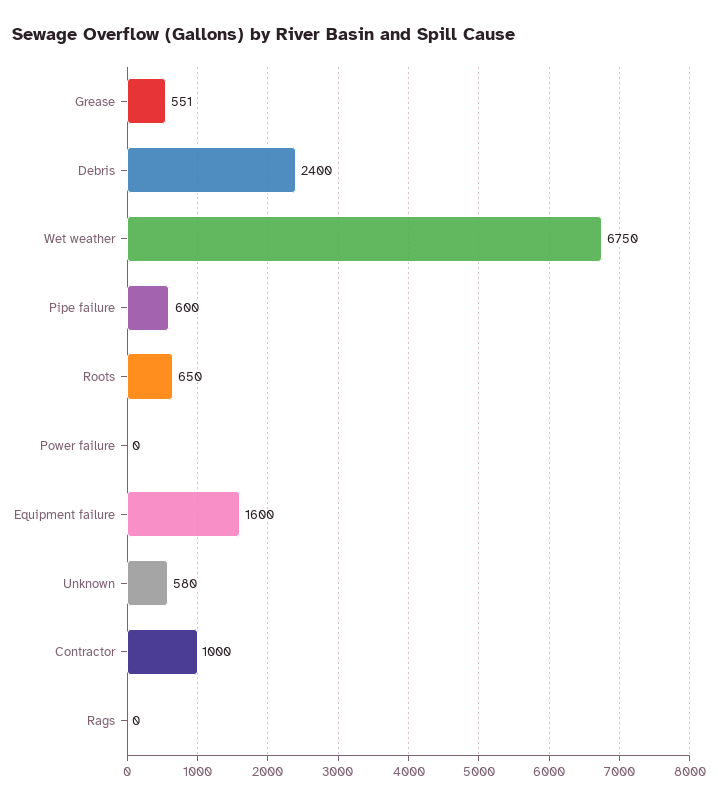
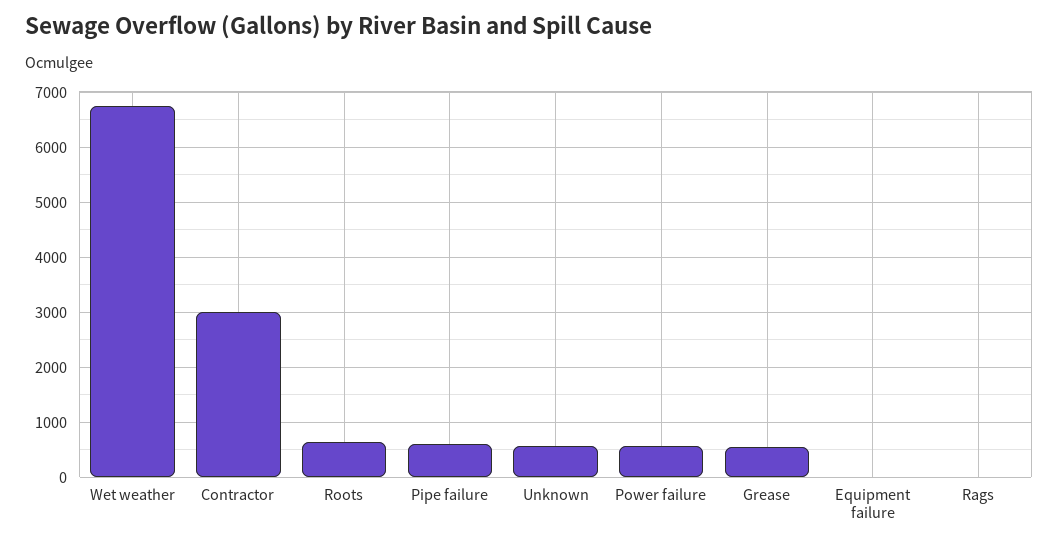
Debris: 2400 -> none
Power failure: 0 -> 600
Equipment failure: 1600 -> 0
Contractor: 1000 -> 3000

